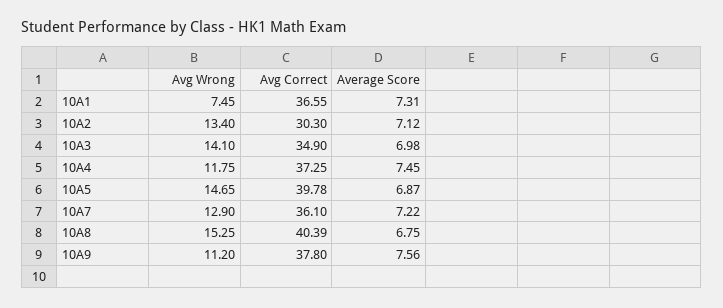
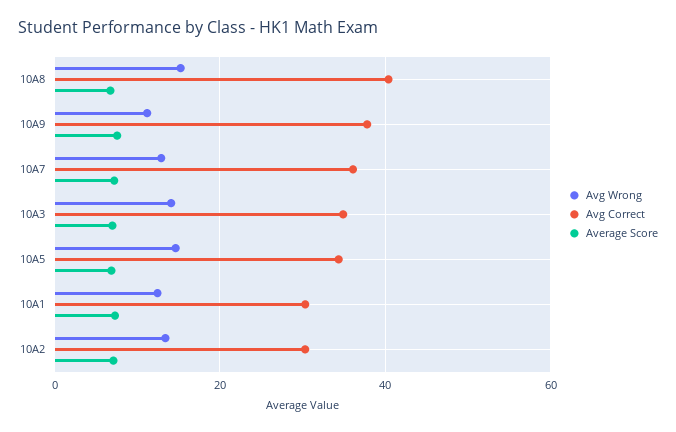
Avg Wrong, 10A1: 7.45 -> 12
Avg Correct, 10A1: 36.55 -> 30
Avg Wrong, 10A4: 11.75 -> none
Avg Correct, 10A4: 37.25 -> none
Average Score, 10A4: 7.45 -> none
Avg Correct, 10A5: 39.78 -> 34

